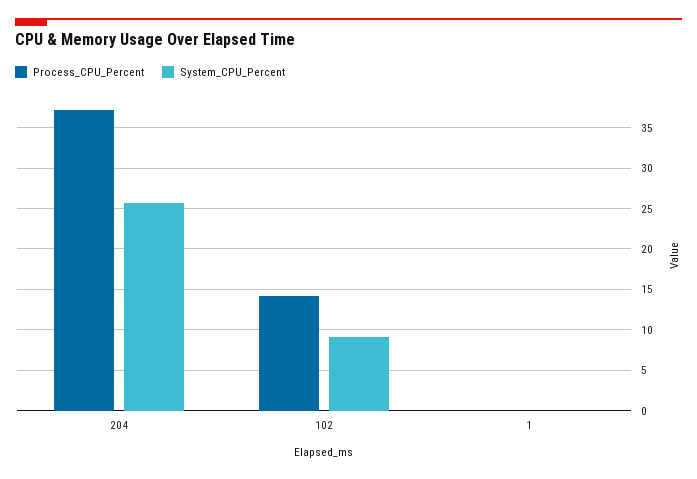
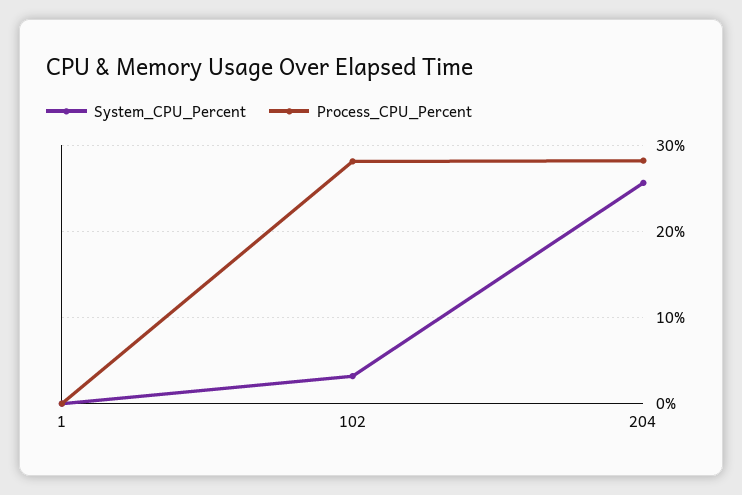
Process_CPU_Percent, 204: 37 -> 28
Process_CPU_Percent, 102: 14 -> 28
System_CPU_Percent, 102: 9 -> 3

